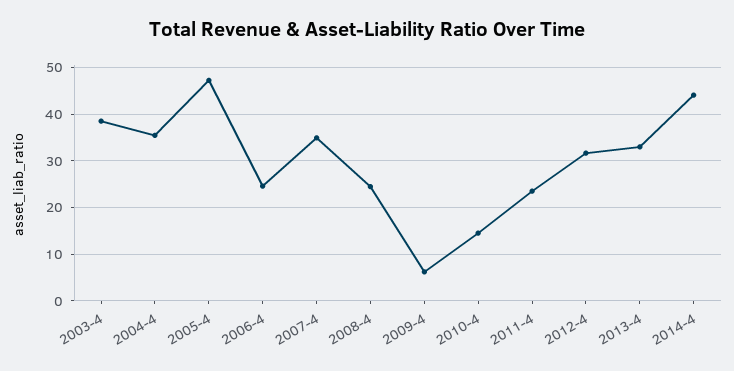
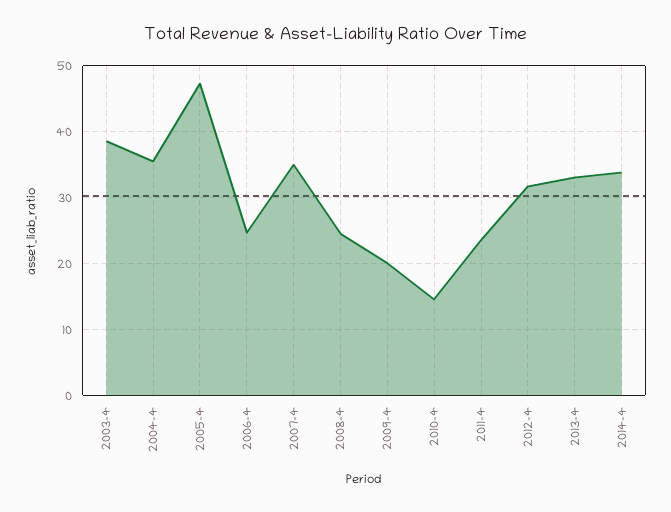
2009-4: 6 -> 20
2014-4: 44 -> 34

